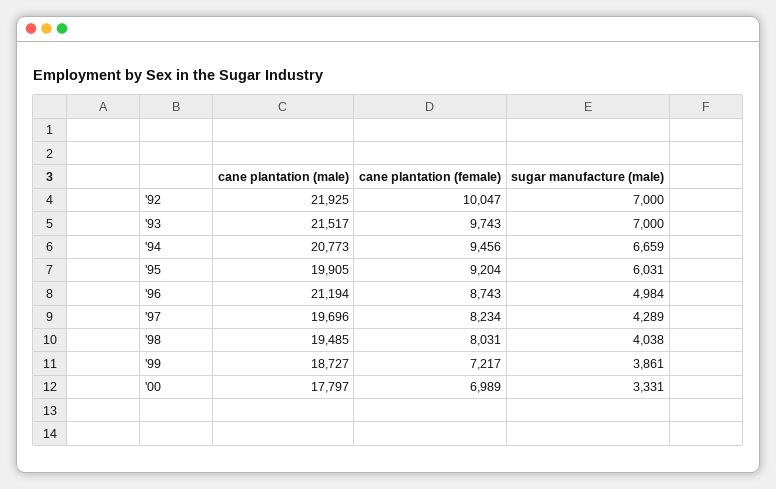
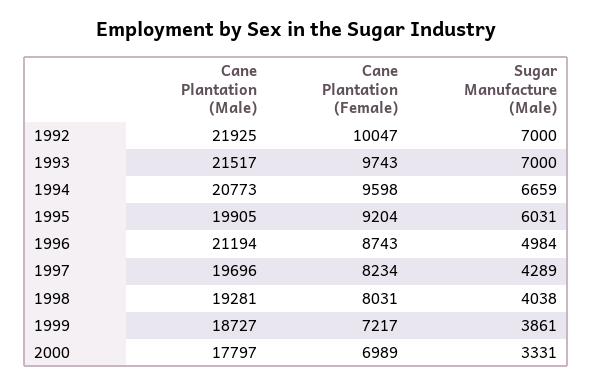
cane plantation (female), '94: 9456 -> 9598
cane plantation (male), '98: 19485 -> 19281

